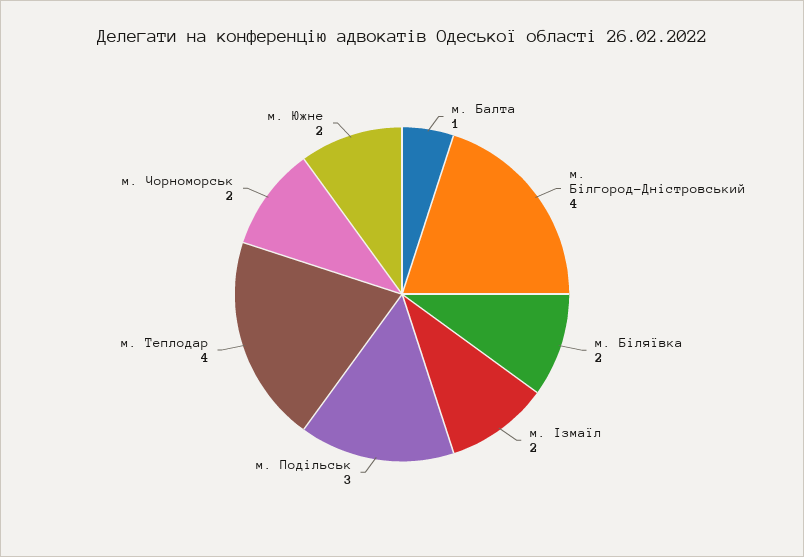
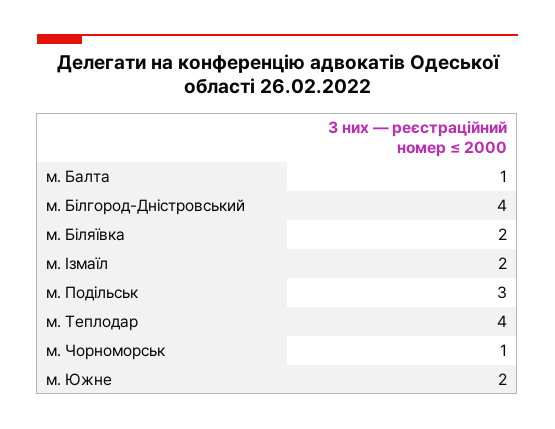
м. Чорноморськ: 2 -> 1

